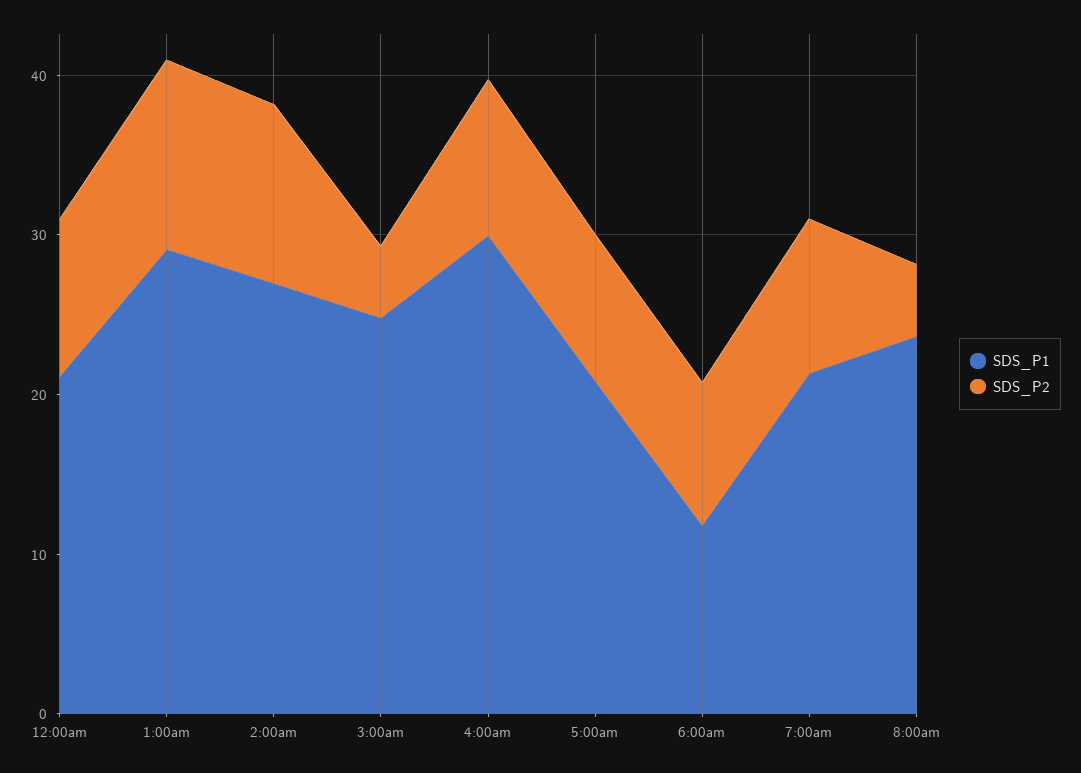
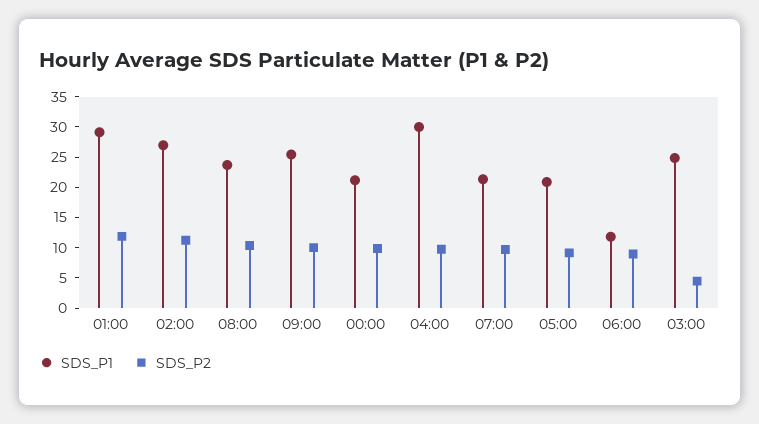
SDS_P2, 8:00am: 4 -> 10
SDS_P1, 09:00: none -> 25
SDS_P2, 09:00: none -> 10

